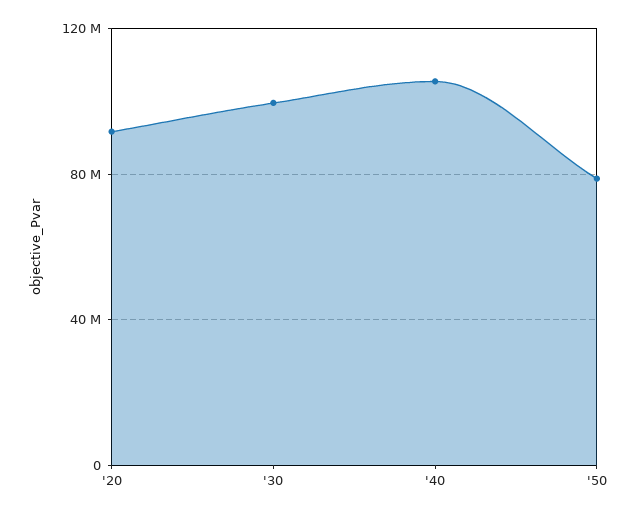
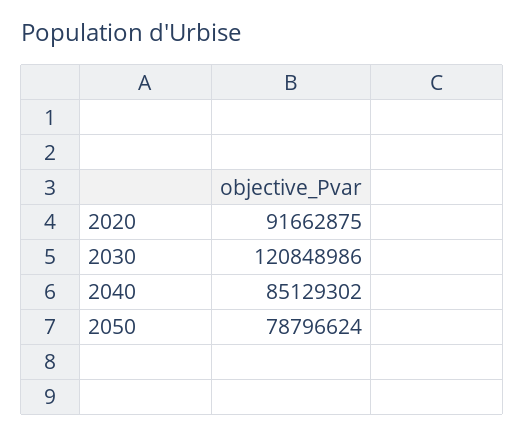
'30: 100000000 -> 120848986
'40: 105000000 -> 85129302

